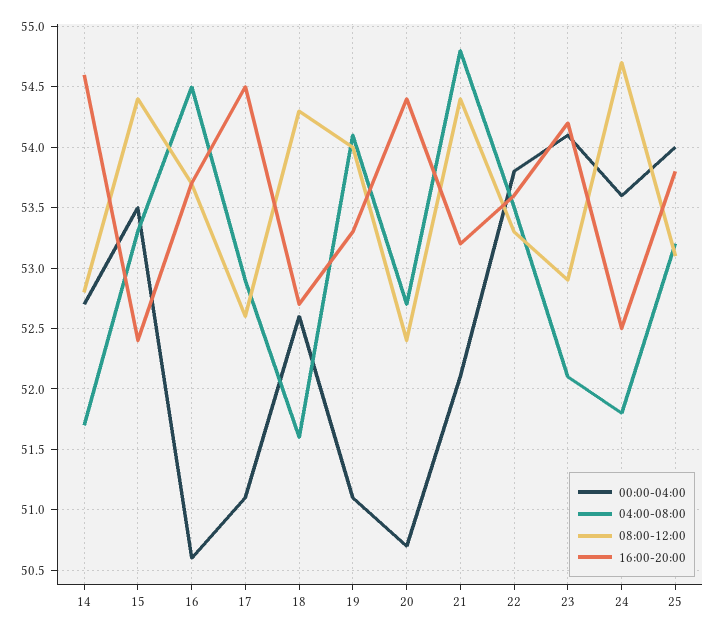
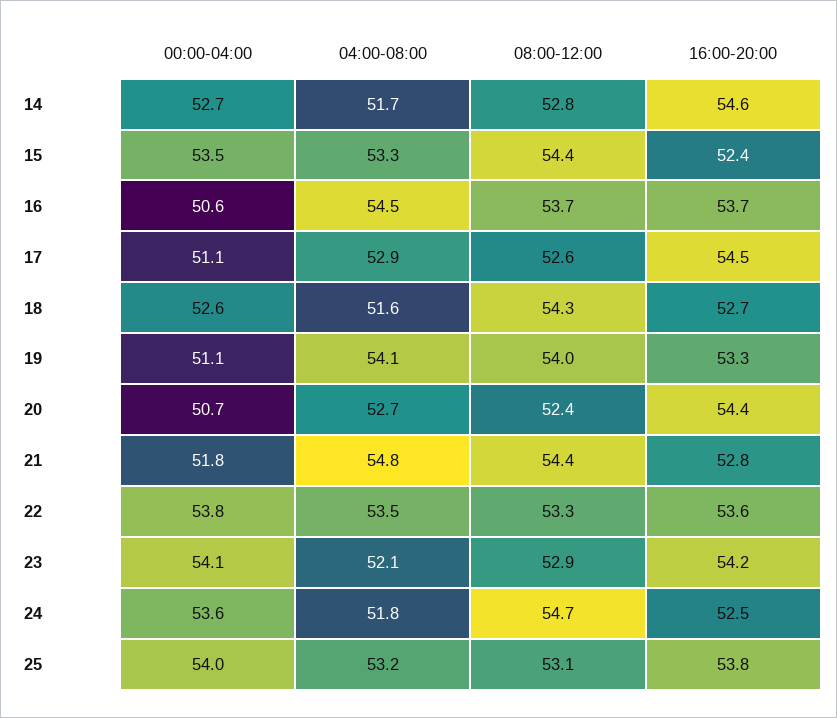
00:00-04:00, 21: 52.1 -> 51.8
16:00-20:00, 21: 53.2 -> 52.8

